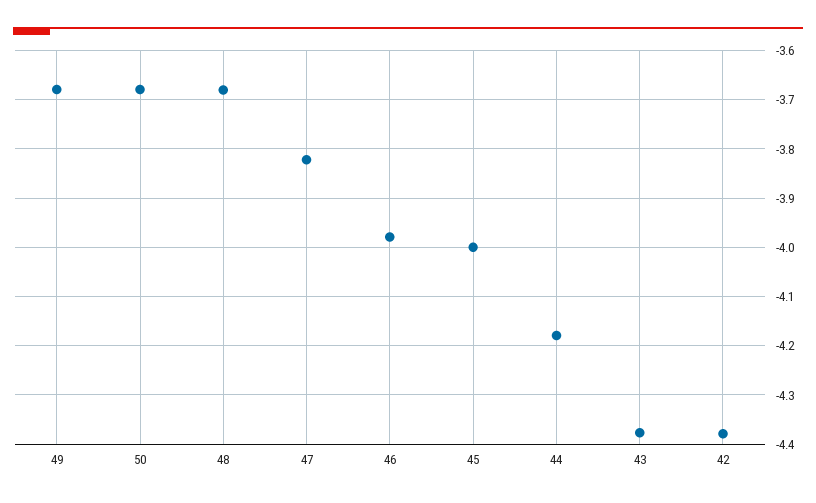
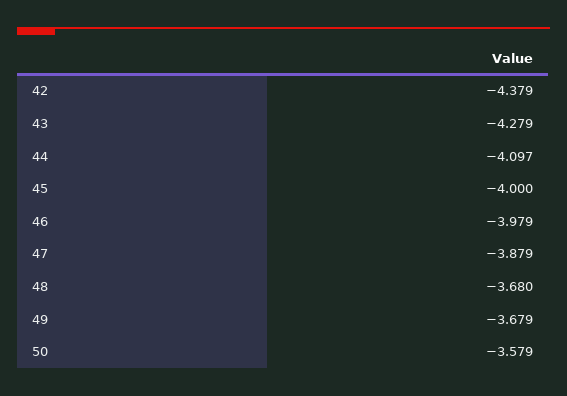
50: -3.68 -> -3.579
47: -3.82 -> -3.879
44: -4.18 -> -4.097
43: -4.38 -> -4.279

